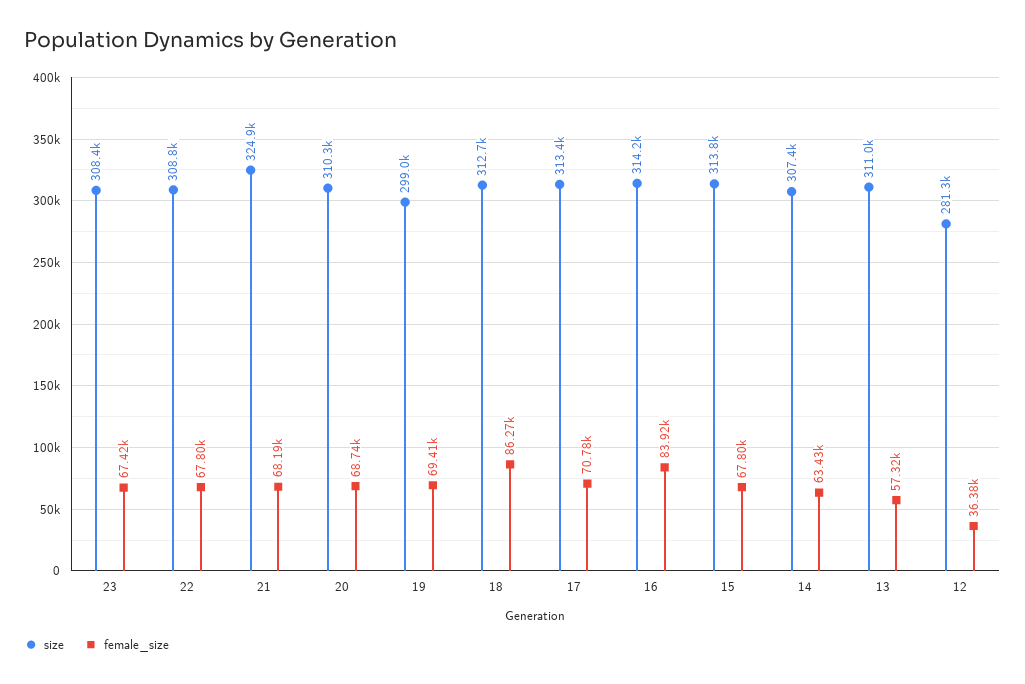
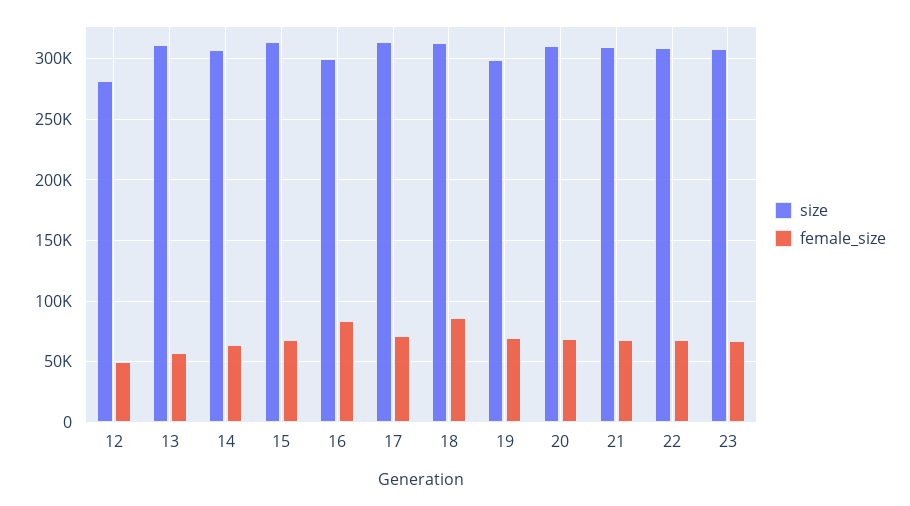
size, 21: 324900 -> 310000
size, 16: 314200 -> 300000
female_size, 12: 36380 -> 50000

